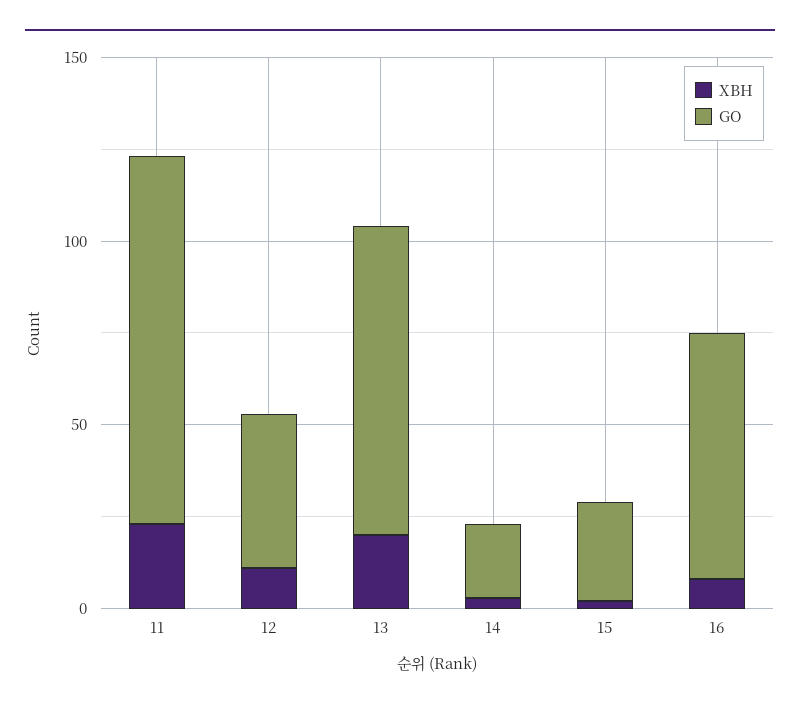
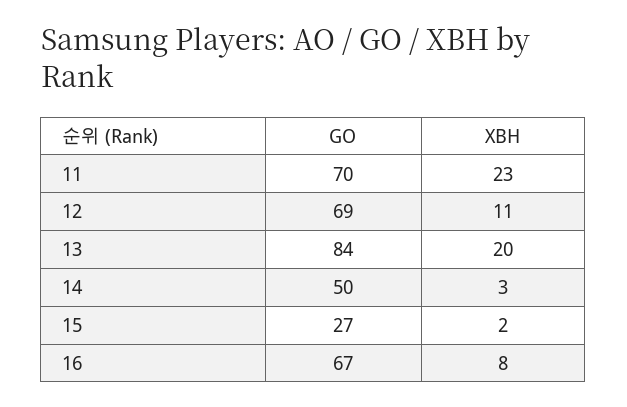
GO, 11: 100 -> 70
GO, 12: 40 -> 69
GO, 14: 20 -> 50

